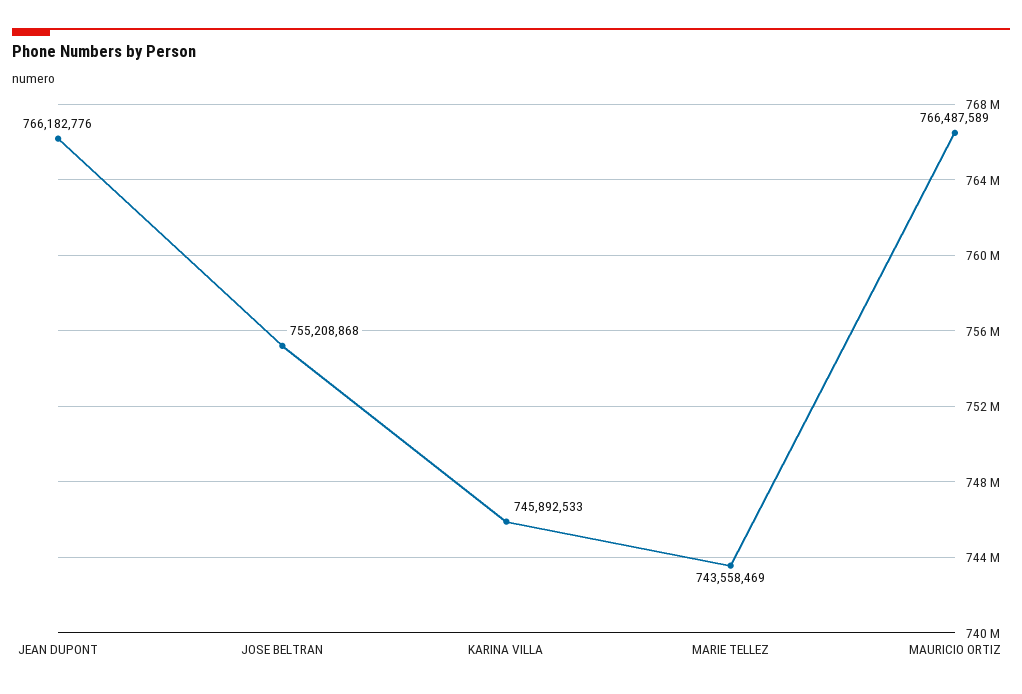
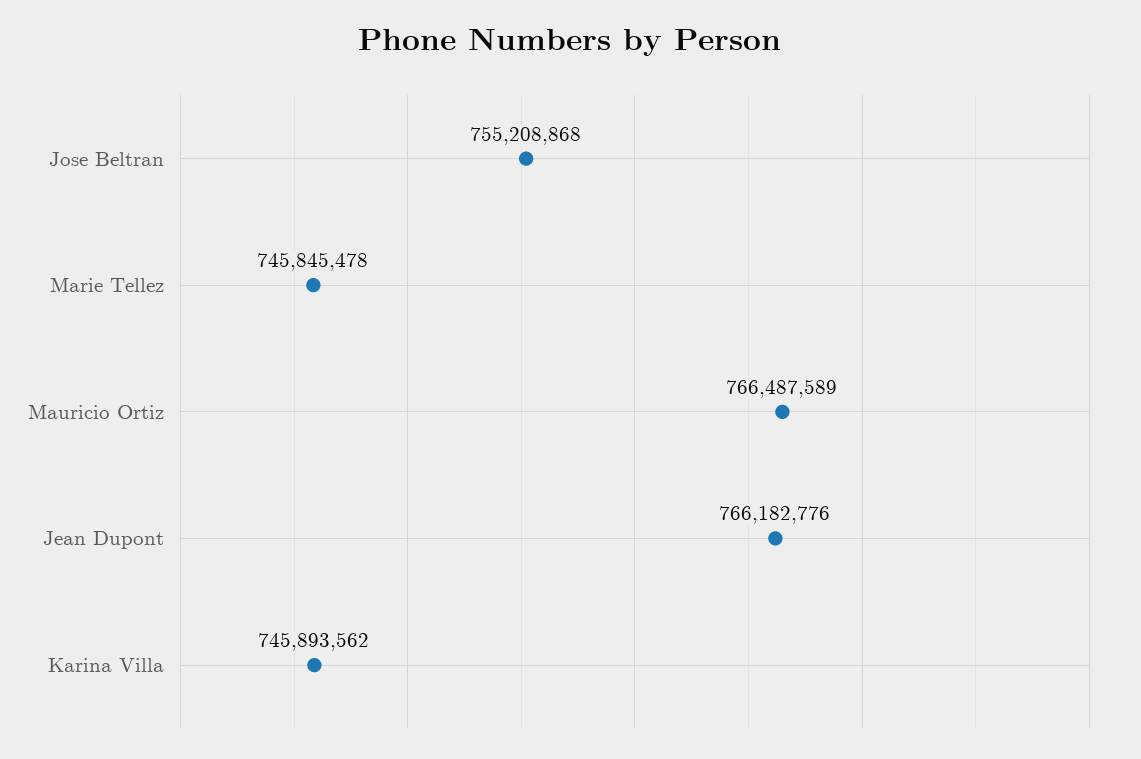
KARINA VILLA: 745892533 -> 745893562
MARIE TELLEZ: 743558469 -> 745845478

